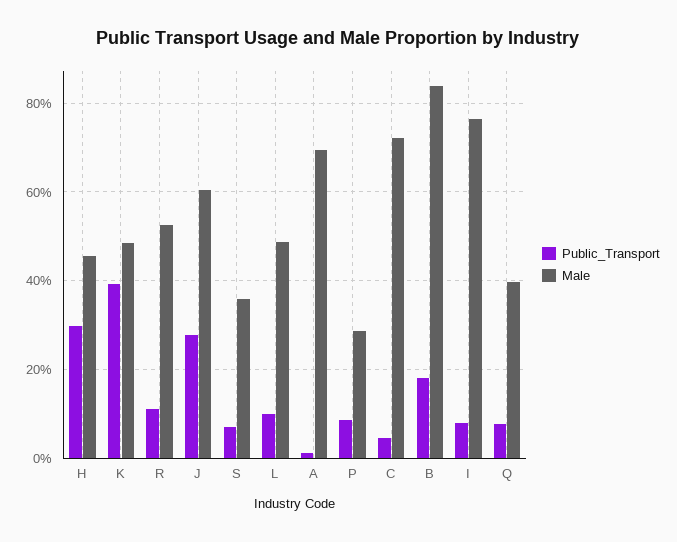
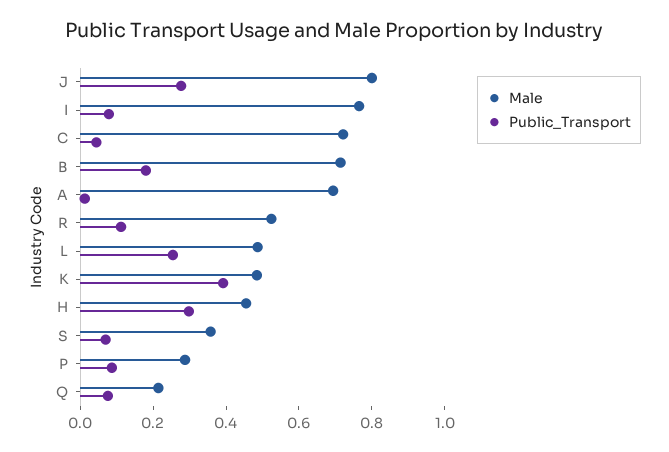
Male, J: 0.6 -> 0.8
Public_Transport, L: 0.1 -> 0.25
Male, B: 0.84 -> 0.7
Male, Q: 0.4 -> 0.2

